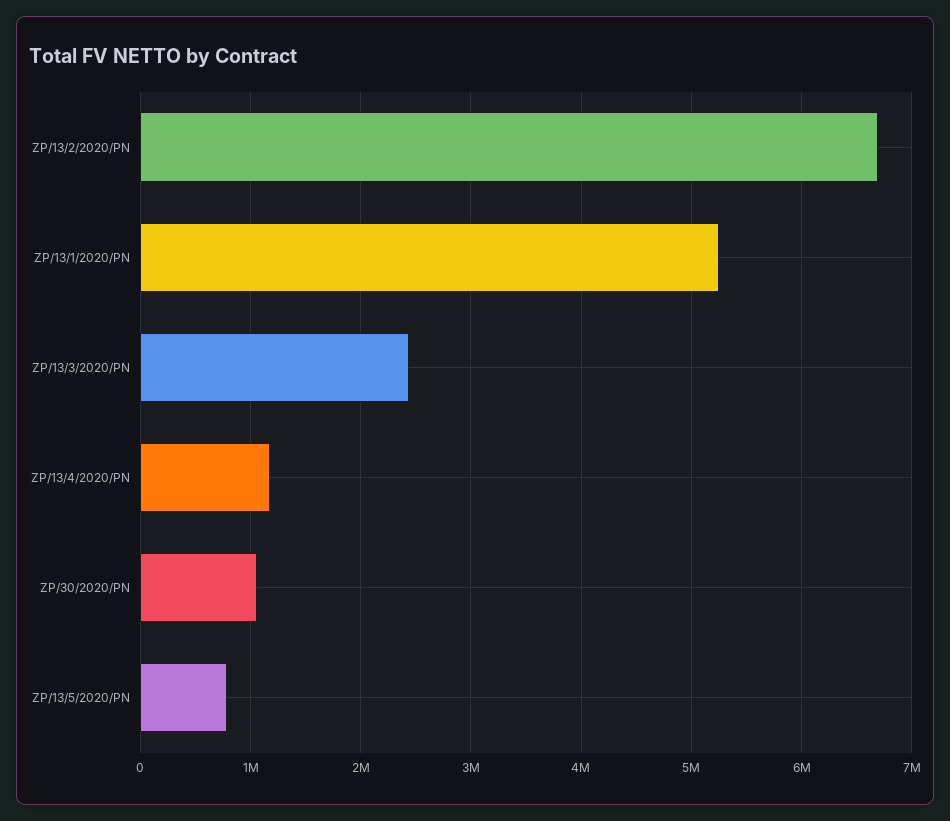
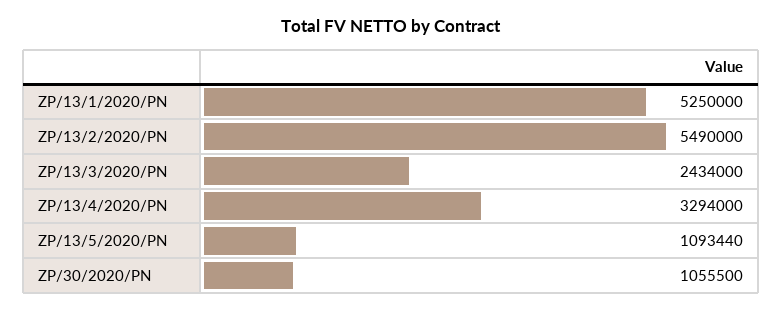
ZP/13/2/2020/PN: 6700000 -> 5490000
ZP/13/4/2020/PN: 1200000 -> 3294000
ZP/13/5/2020/PN: 800000 -> 1093440

